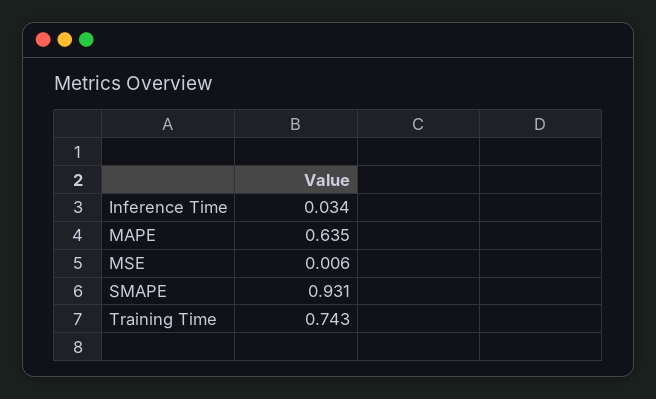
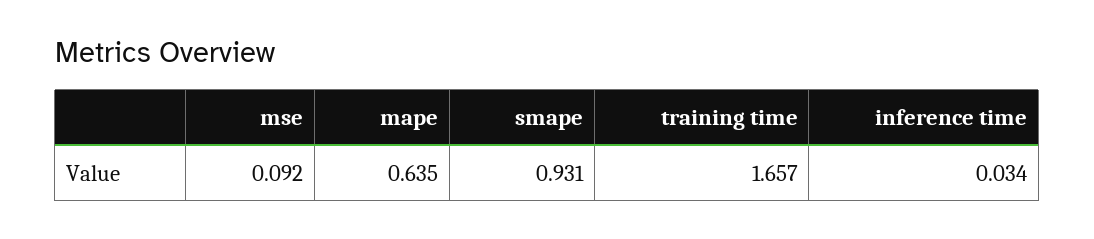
MSE: 0.006 -> 0.092
Training Time: 0.743 -> 1.657

